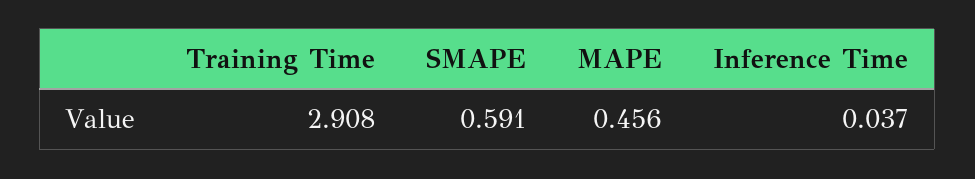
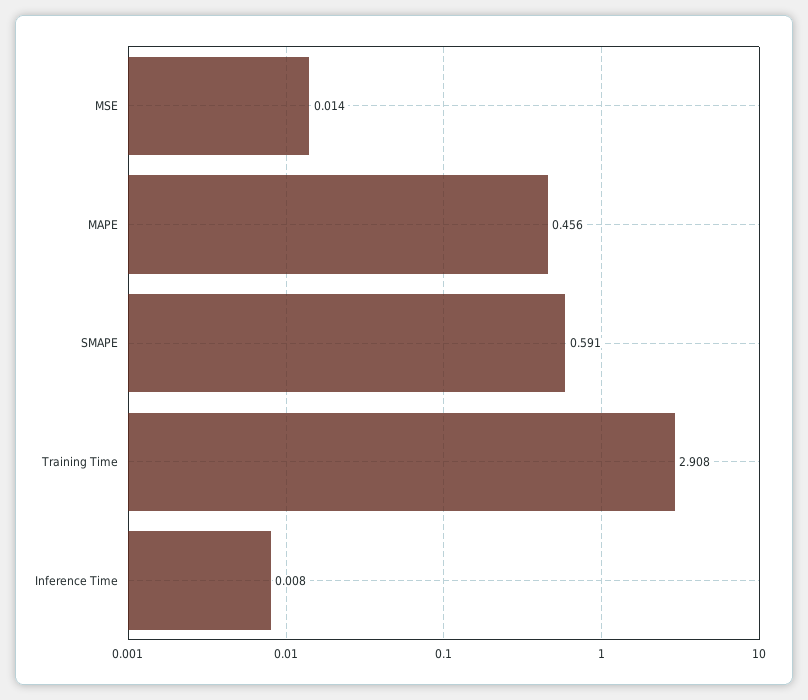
Inference Time: 0.037 -> 0.008
MSE: none -> 0.014

